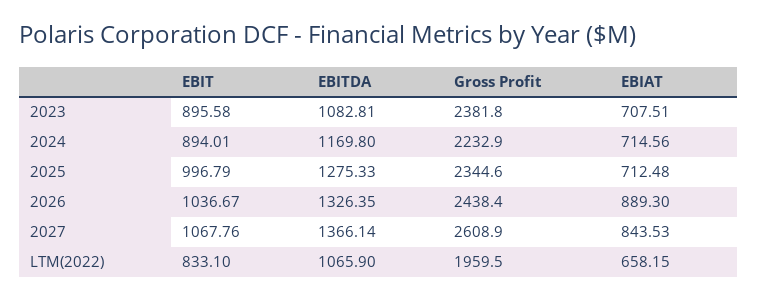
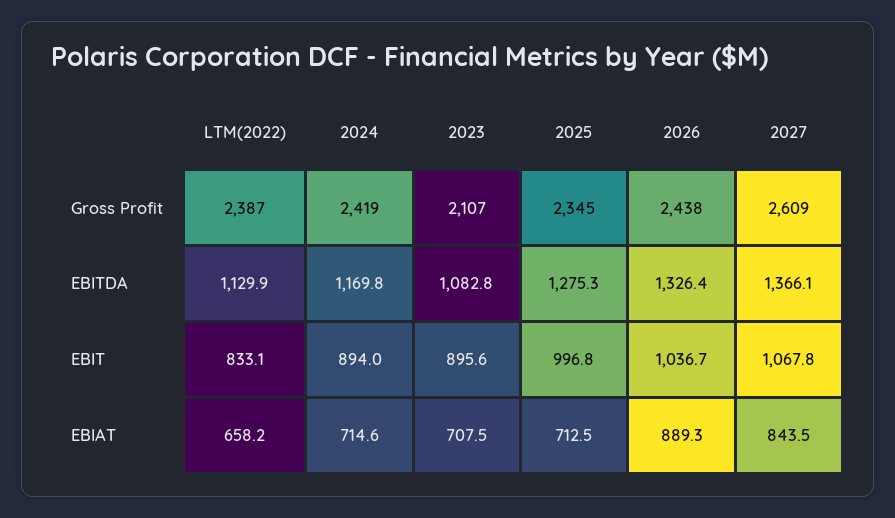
Gross Profit, 2023: 2381.8 -> 2107
Gross Profit, 2024: 2232.9 -> 2419
EBITDA, LTM(2022): 1065.9 -> 1129.9
Gross Profit, LTM(2022): 1959.5 -> 2387

